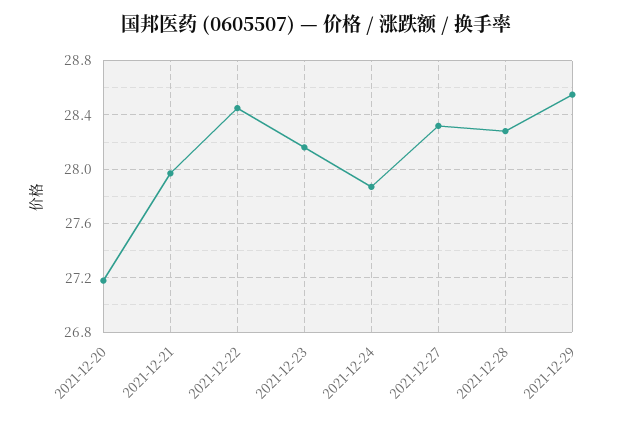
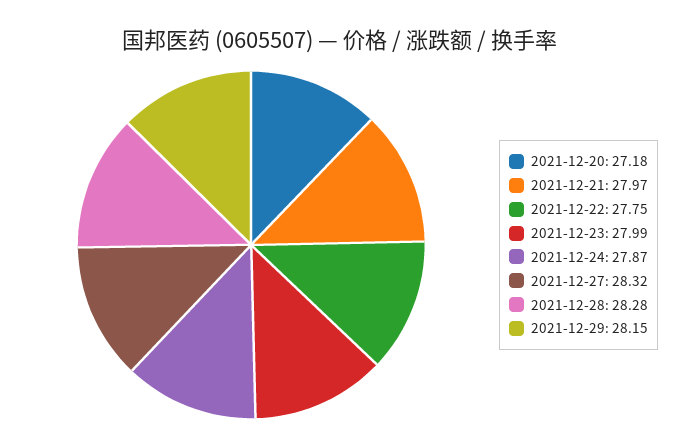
2021-12-22: 28.45 -> 27.75
2021-12-23: 28.15 -> 27.99
2021-12-29: 28.55 -> 28.15

